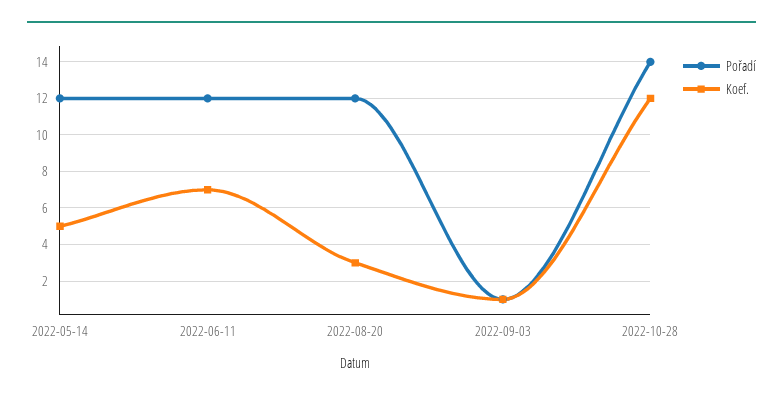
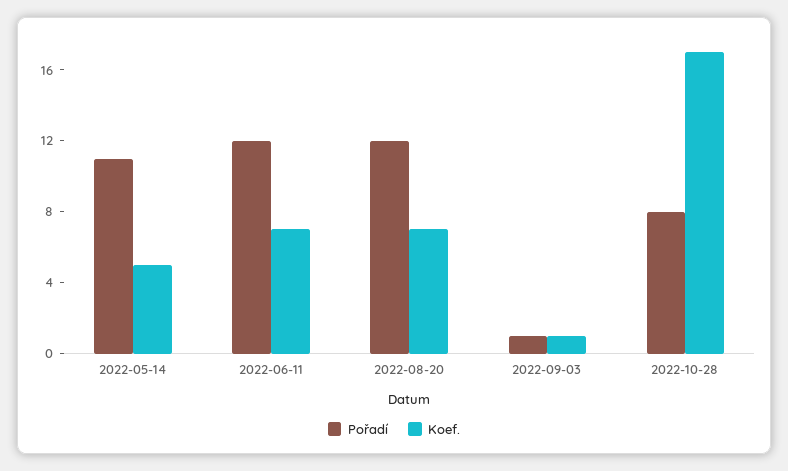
Pořadí, 2022-05-14: 12 -> 11
Koef., 2022-08-20: 3 -> 7
Pořadí, 2022-10-28: 14 -> 8
Koef., 2022-10-28: 12 -> 17

